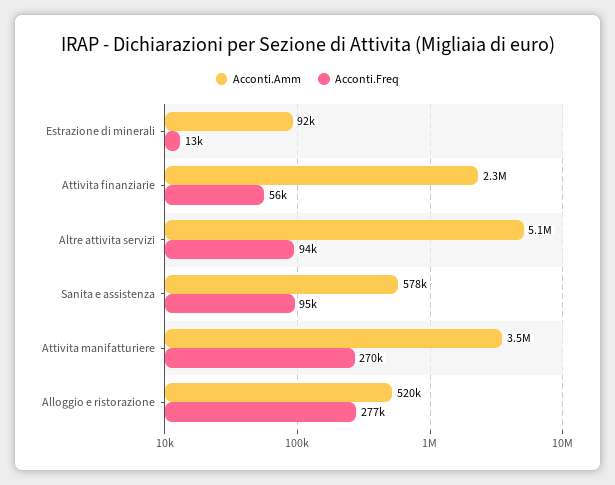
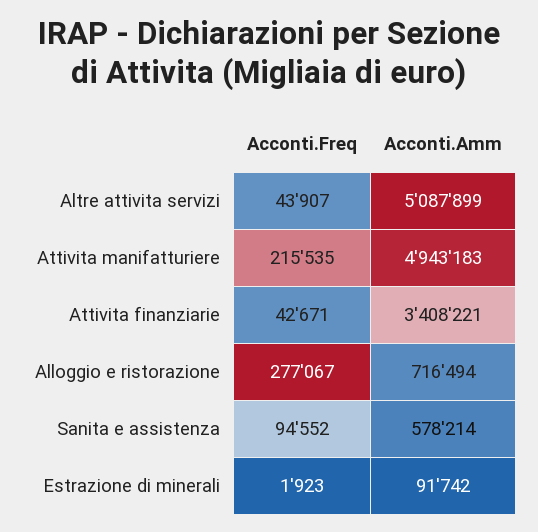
Acconti.Freq, Estrazione di minerali: 13000 -> 1923
Acconti.Amm, Attivita finanziarie: 2300000 -> 3408221
Acconti.Freq, Attivita finanziarie: 56000 -> 42671
Acconti.Freq, Altre attivita servizi: 94000 -> 43907
Acconti.Amm, Attivita manifatturiere: 3500000 -> 4943183
Acconti.Freq, Attivita manifatturiere: 270000 -> 215535
Acconti.Amm, Alloggio e ristorazione: 520000 -> 716494

